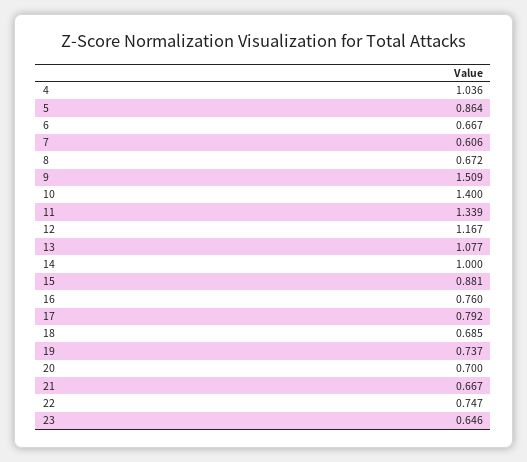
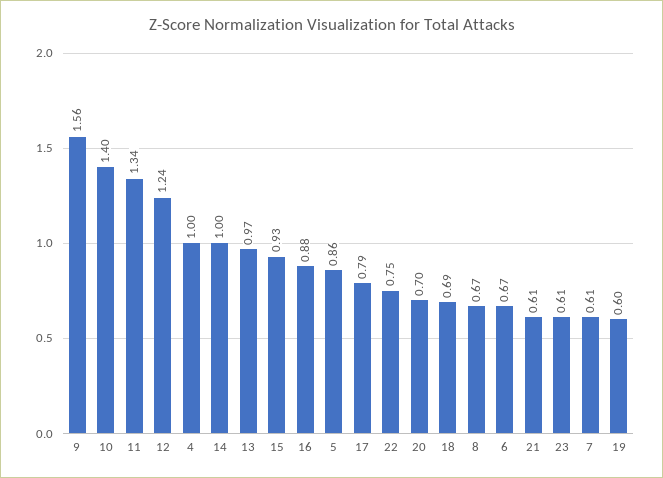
4: 1.036 -> 1
9: 1.509 -> 1.56
12: 1.167 -> 1.24
13: 1.077 -> 0.97
15: 0.881 -> 0.93
16: 0.76 -> 0.88
19: 0.737 -> 0.6
21: 0.667 -> 0.61
23: 0.646 -> 0.61

